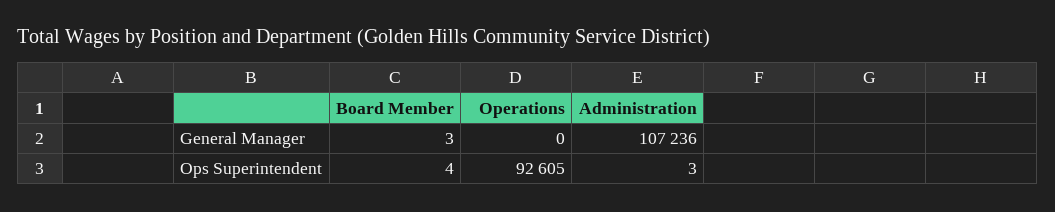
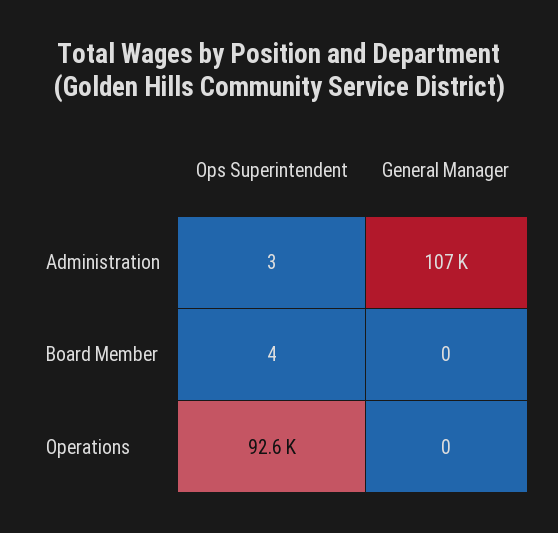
Board Member, General Manager: 3 -> 0

